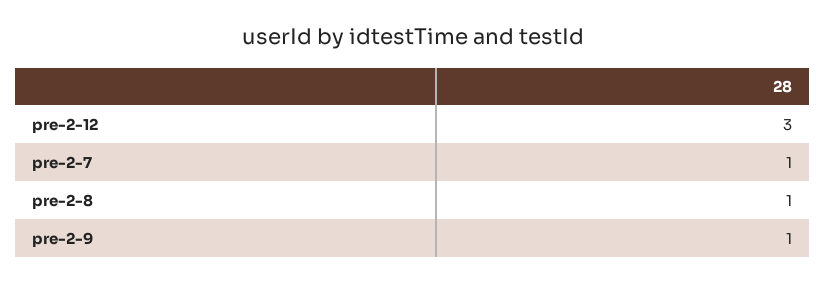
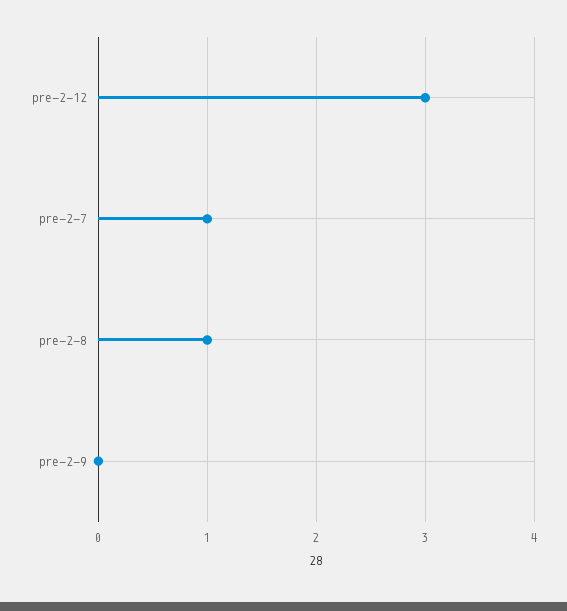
pre-2-9: 1 -> 0

